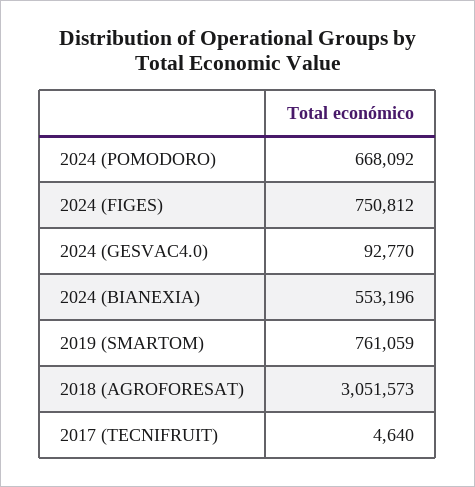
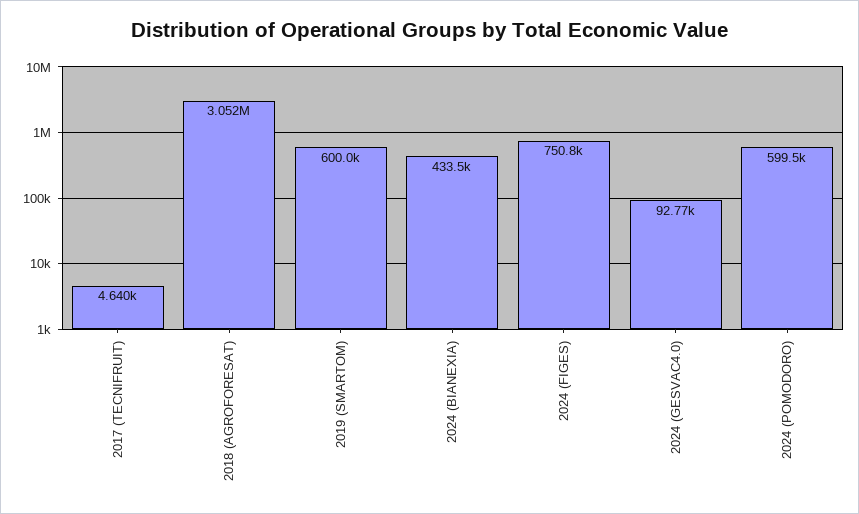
2024 (POMODORO): 668092 -> 599500
2024 (BIANEXIA): 553196 -> 433500
2019 (SMARTOM): 761059 -> 600000

